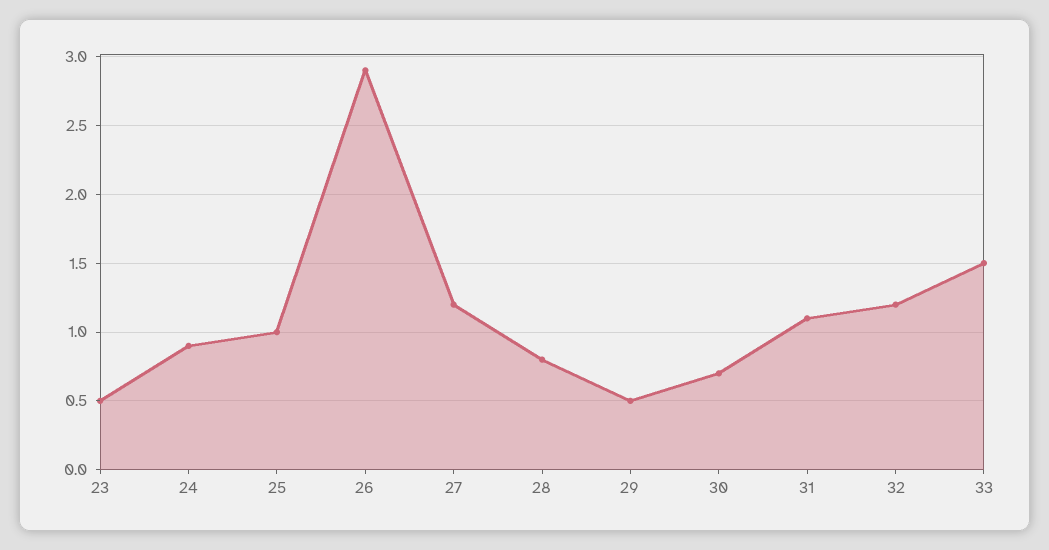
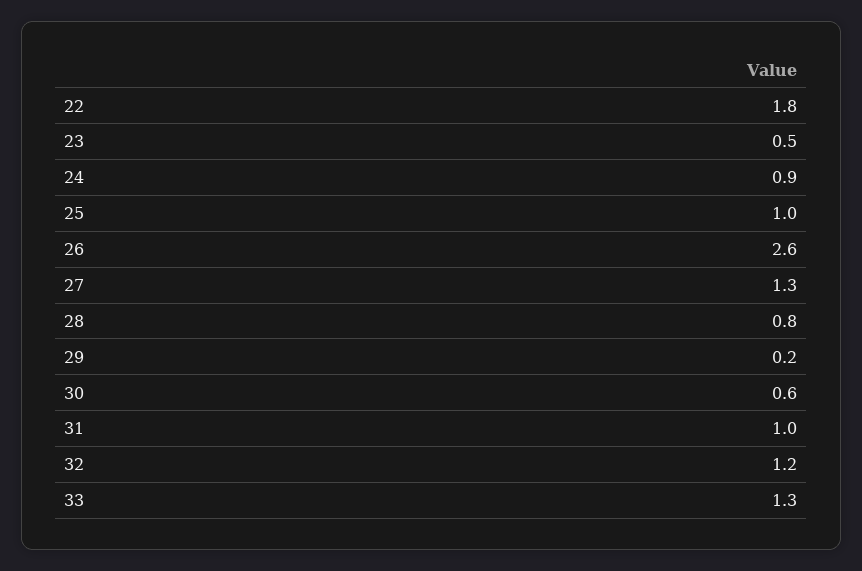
26: 2.9 -> 2.6
27: 1.2 -> 1.3
29: 0.5 -> 0.2
30: 0.7 -> 0.6
31: 1.1 -> 1
33: 1.5 -> 1.3
22: none -> 1.8

